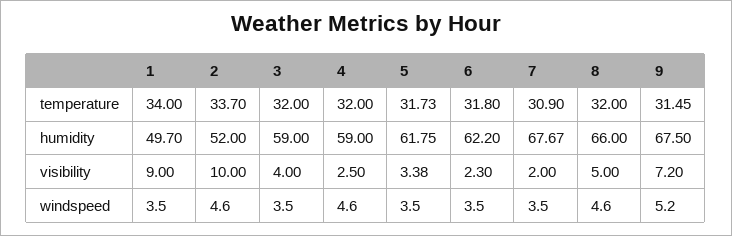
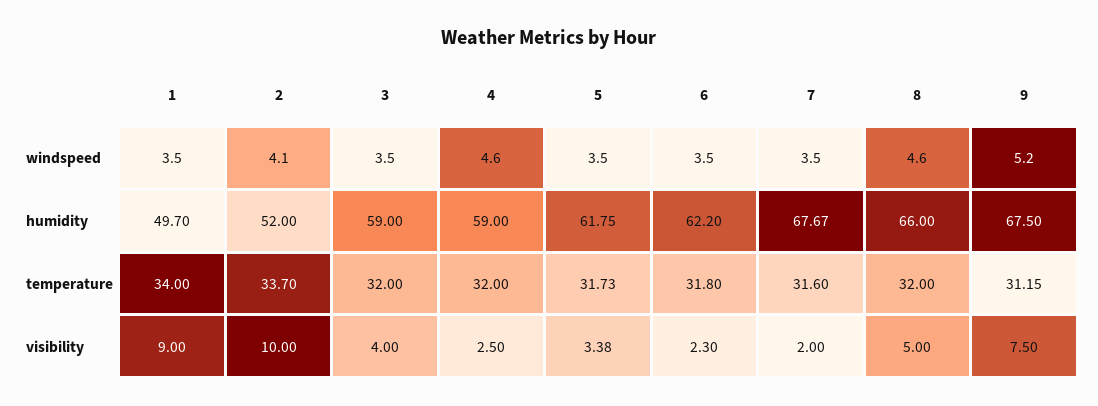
7, temperature: 30.9 -> 31.6
9, temperature: 31.45 -> 31.15
9, visibility: 7.2 -> 7.5
2, windspeed: 4.6 -> 4.1

